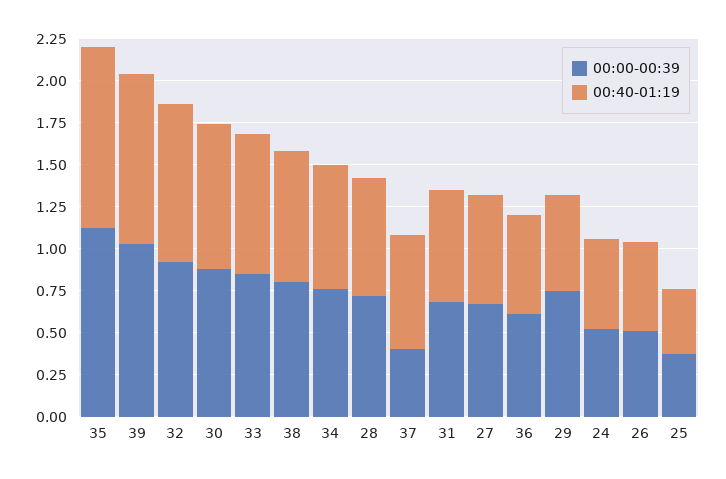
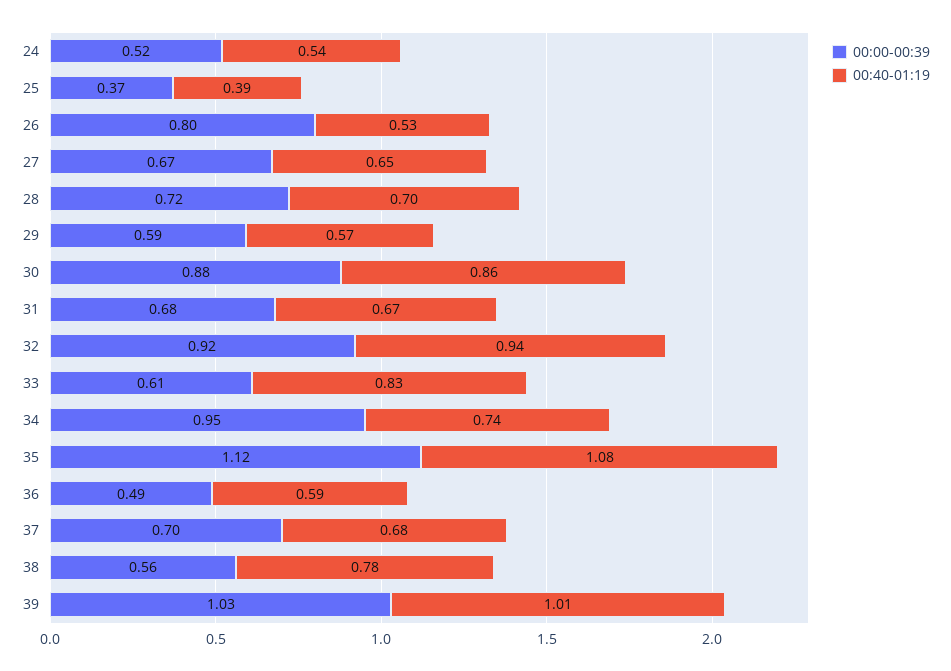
00:00-00:39, 33: 0.85 -> 0.61
00:00-00:39, 38: 0.8 -> 0.56
00:00-00:39, 34: 0.75 -> 0.95
00:00-00:39, 37: 0.4 -> 0.7
00:00-00:39, 36: 0.6 -> 0.49
00:00-00:39, 29: 0.75 -> 0.59
00:00-00:39, 26: 0.5 -> 0.8

